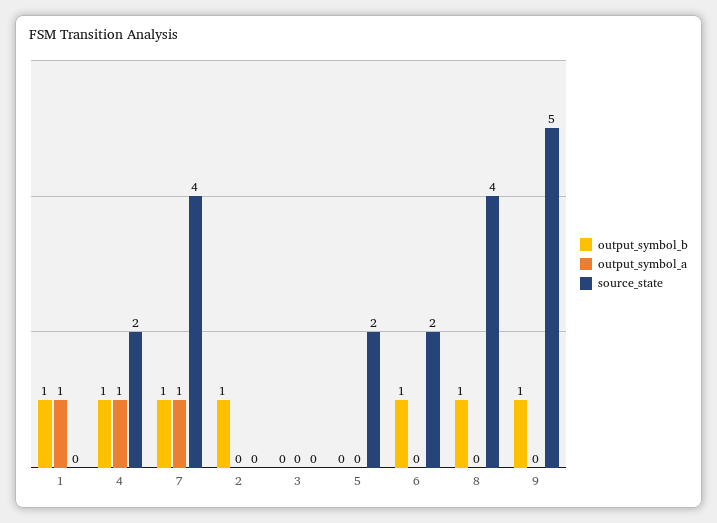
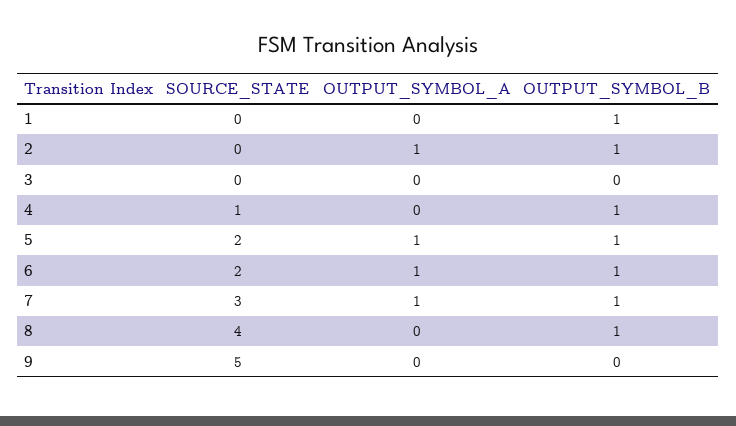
output_symbol_a, 1: 1 -> 0
output_symbol_a, 4: 1 -> 0
source_state, 4: 2 -> 1
source_state, 7: 4 -> 3
output_symbol_a, 2: 0 -> 1
output_symbol_b, 5: 0 -> 1
output_symbol_a, 5: 0 -> 1
output_symbol_a, 6: 0 -> 1
output_symbol_b, 9: 1 -> 0

